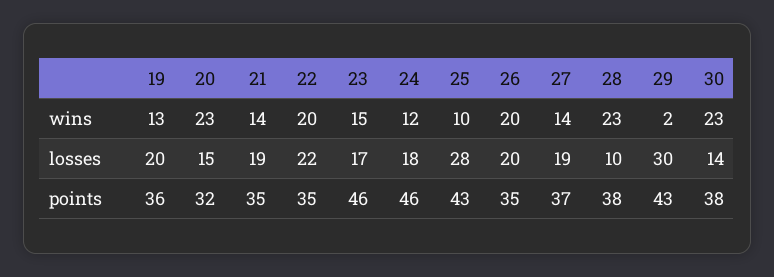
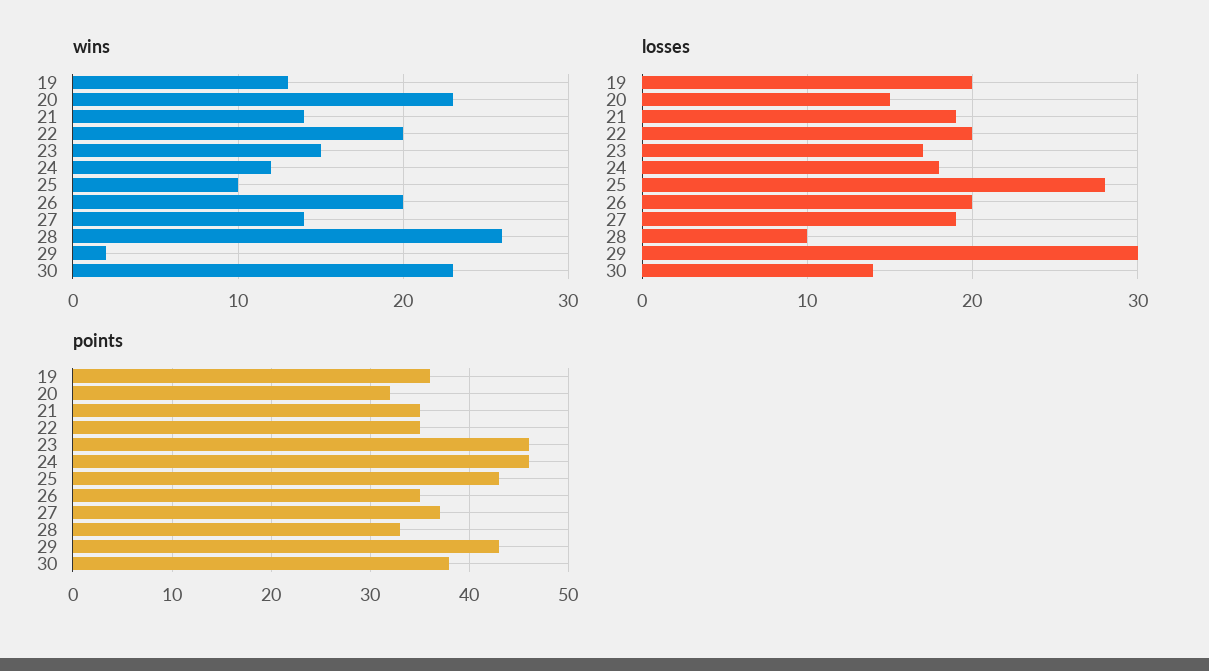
wins, 28: 23 -> 26
losses, 22: 22 -> 20
points, 28: 38 -> 33

